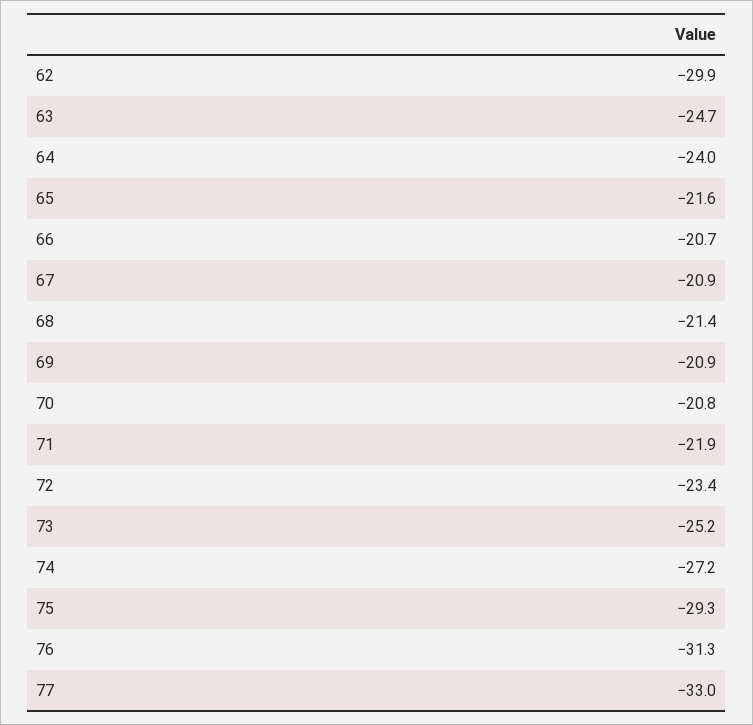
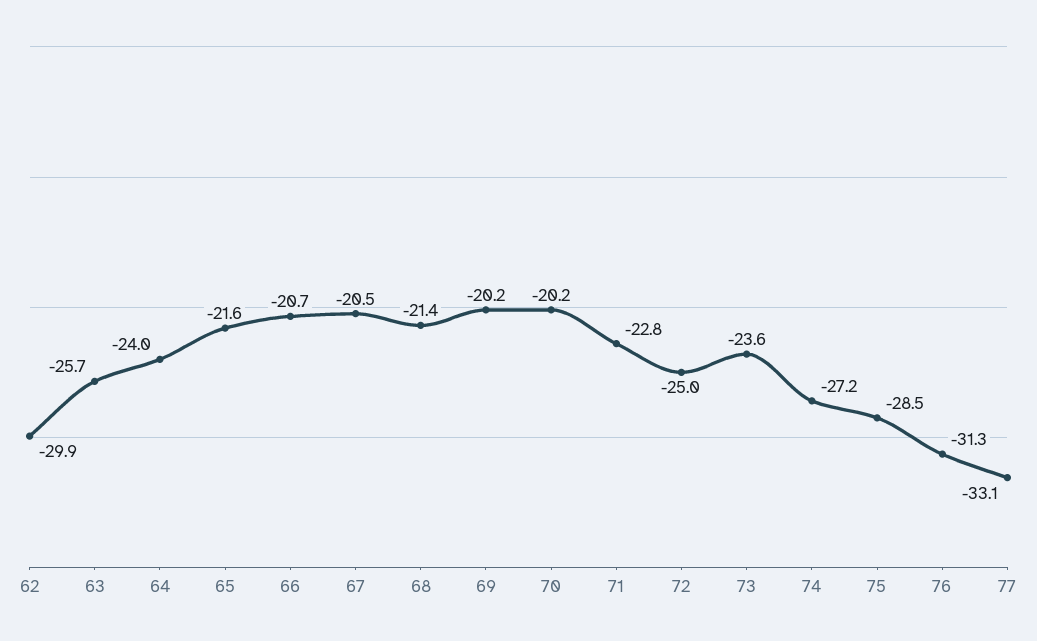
63: -24.7 -> -25.7
67: -20.9 -> -20.5
69: -20.9 -> -20.2
70: -20.8 -> -20.2
71: -21.9 -> -22.8
72: -23.4 -> -25
73: -25.2 -> -23.6
75: -29.3 -> -28.5
77: -33 -> -33.1

